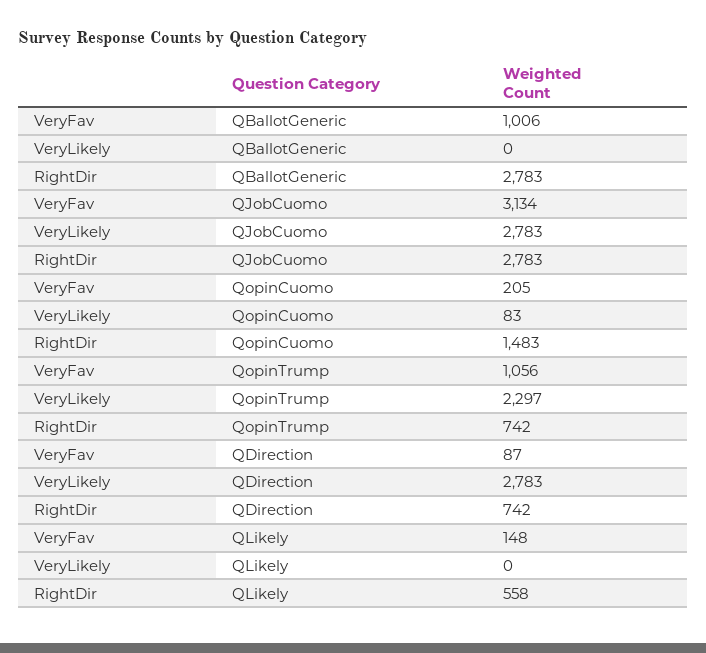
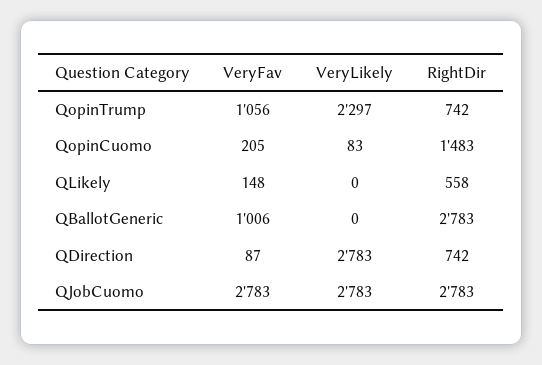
VeryFav, QJobCuomo: 3134 -> 2783

